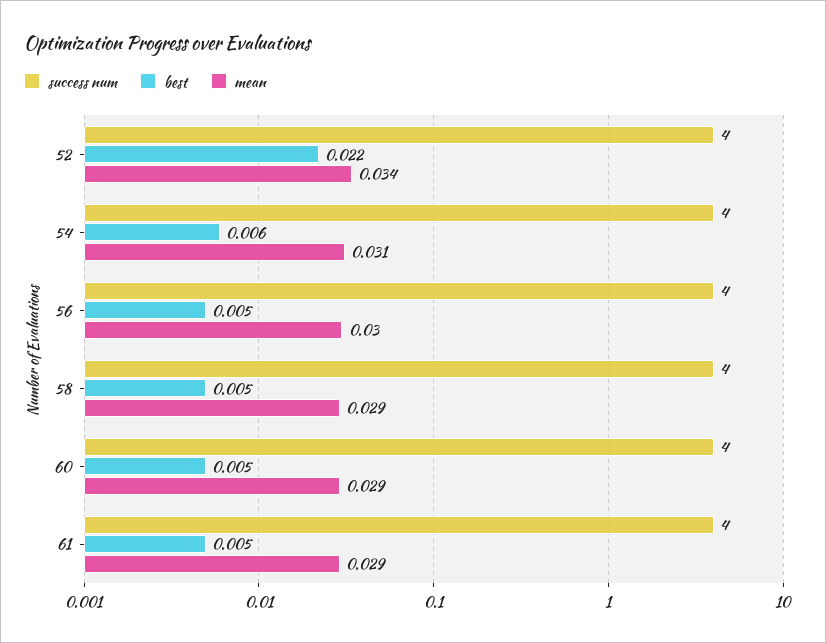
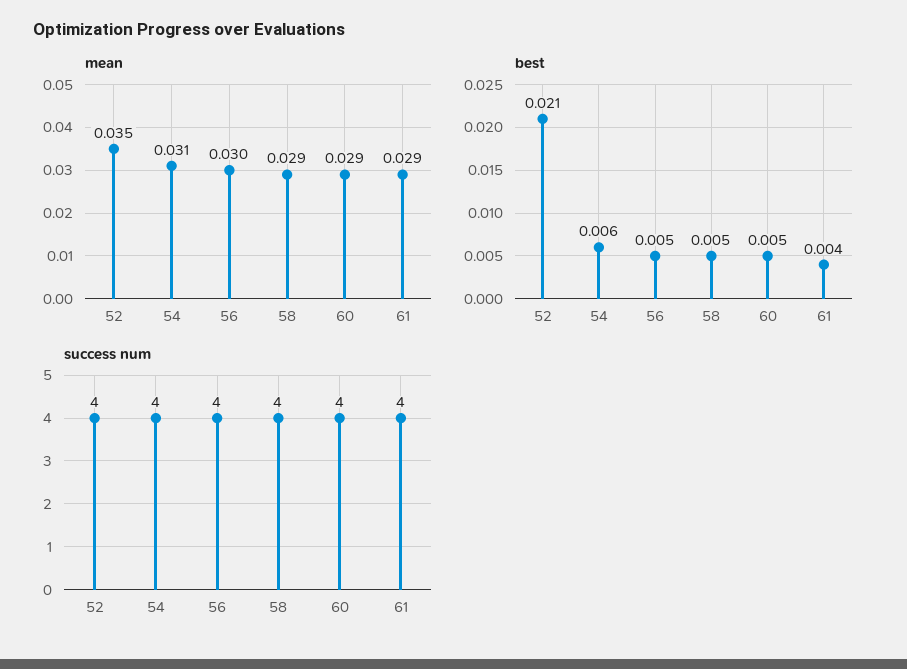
best, 52: 0.022 -> 0.021
mean, 52: 0.034 -> 0.035
best, 61: 0.005 -> 0.004

